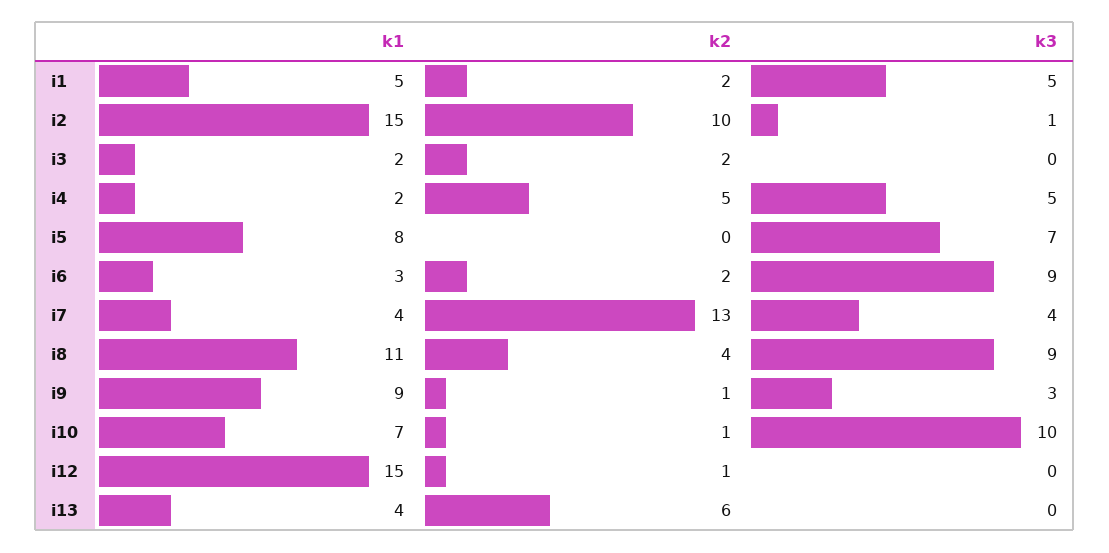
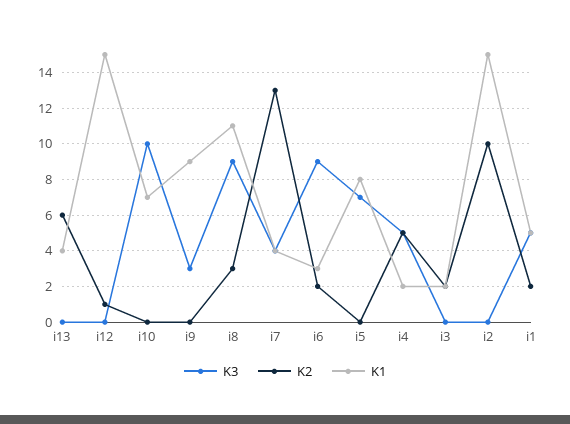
k3, i2: 1 -> 0
k2, i8: 4 -> 3
k2, i9: 1 -> 0
k2, i10: 1 -> 0

